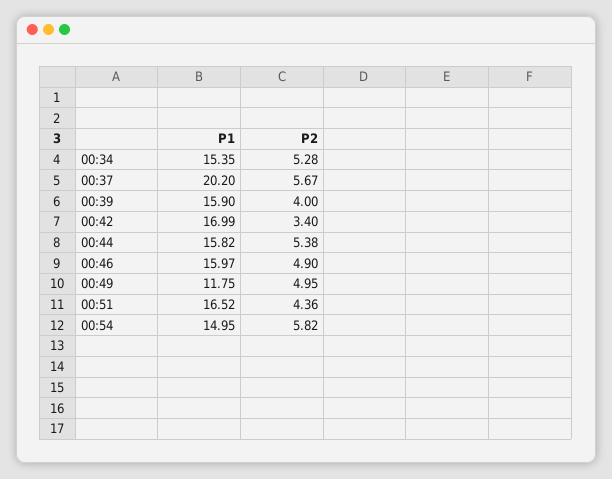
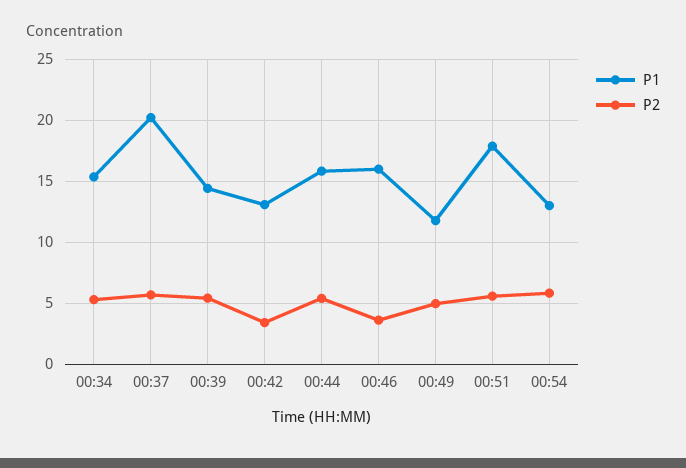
P1, 00:39: 15.9 -> 14.5
P2, 00:39: 4 -> 5.5
P1, 00:42: 16.99 -> 13
P2, 00:46: 4.9 -> 3.5
P1, 00:51: 16.52 -> 18
P2, 00:51: 4.36 -> 5.5
P1, 00:54: 14.95 -> 13

